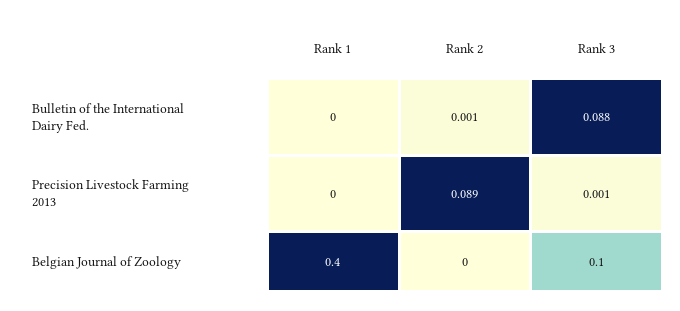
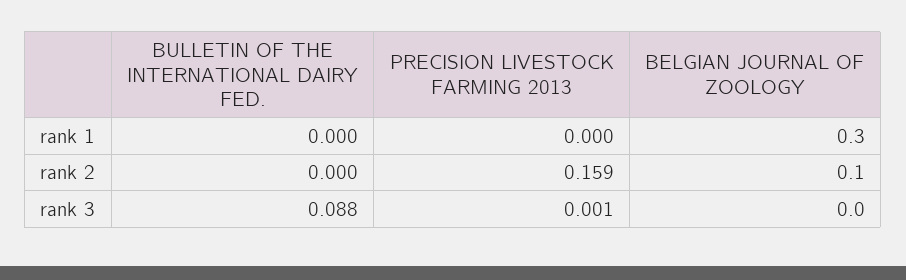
Rank 2, Bulletin of the International Dairy Fed.: 0.001 -> 0
Rank 2, Precision Livestock Farming 2013: 0.089 -> 0.159
Rank 1, Belgian Journal of Zoology: 0.4 -> 0.3
Rank 2, Belgian Journal of Zoology: 0 -> 0.1
Rank 3, Belgian Journal of Zoology: 0.1 -> 0

